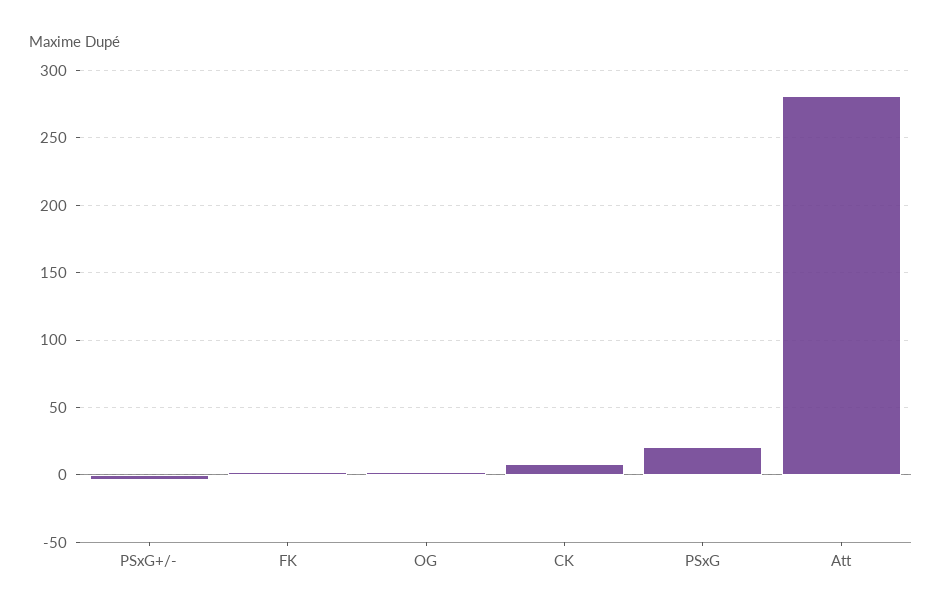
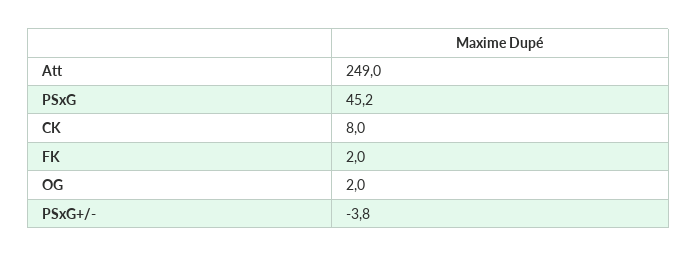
PSxG: 20 -> 45.2
Att: 280 -> 249

